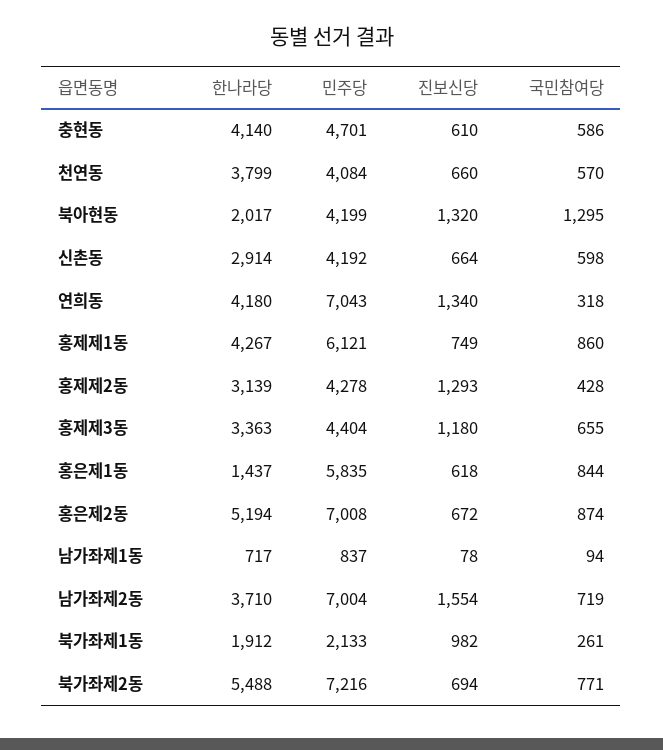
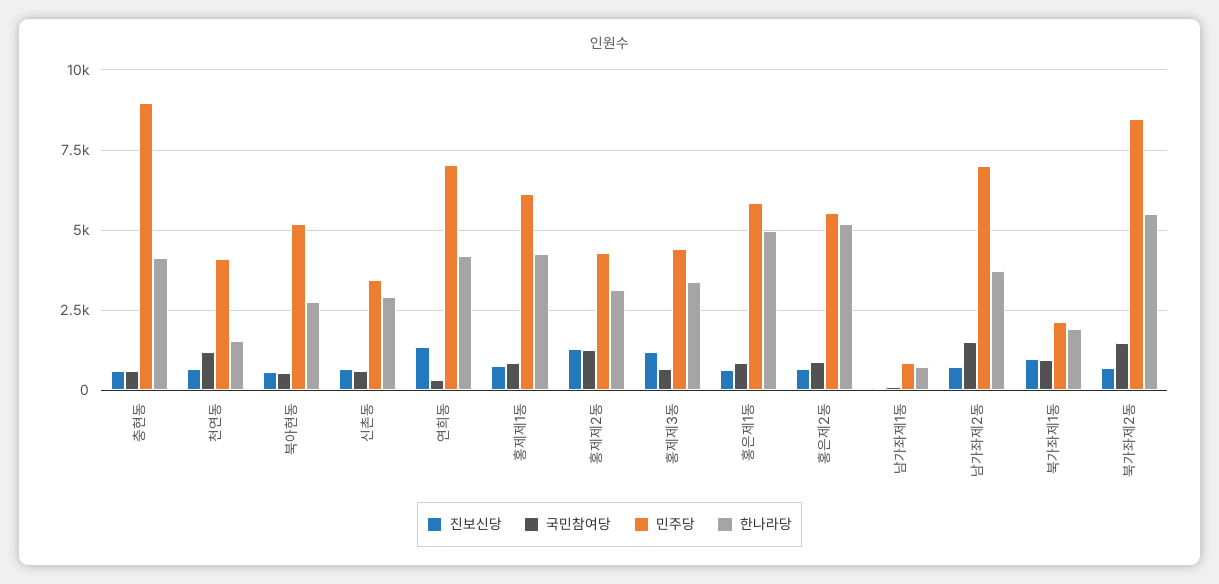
민주당, 충현동: 4701 -> 9000
한나라당, 천연동: 3799 -> 1500
국민참여당, 천연동: 570 -> 1250
한나라당, 북아현동: 2017 -> 2750
민주당, 북아현동: 4199 -> 5250
진보신당, 북아현동: 1320 -> 500
국민참여당, 북아현동: 1295 -> 500
민주당, 신촌동: 4192 -> 3500
국민참여당, 홍제제2동: 428 -> 1250
한나라당, 홍은제1동: 1437 -> 5000
민주당, 홍은제2동: 7008 -> 5500
진보신당, 남가좌제2동: 1554 -> 750
국민참여당, 남가좌제2동: 719 -> 1500
국민참여당, 북가좌제1동: 261 -> 1000
민주당, 북가좌제2동: 7216 -> 8500
국민참여당, 북가좌제2동: 771 -> 1500

